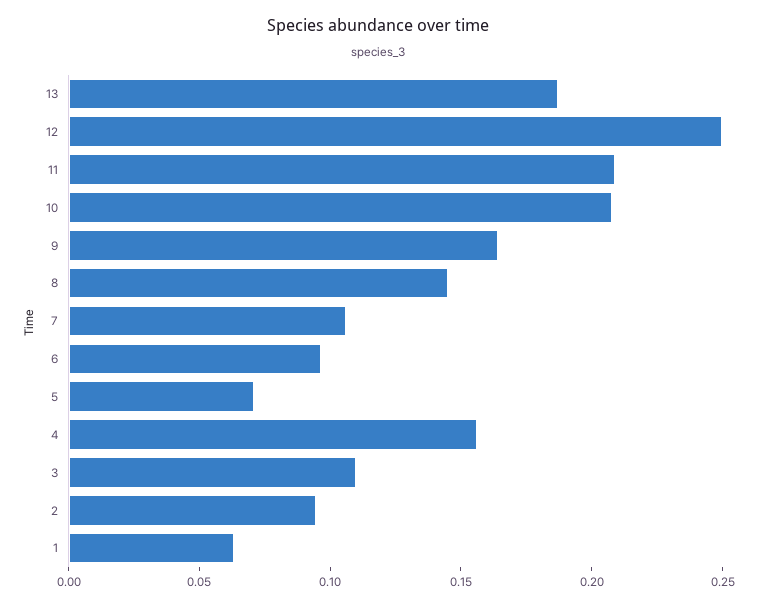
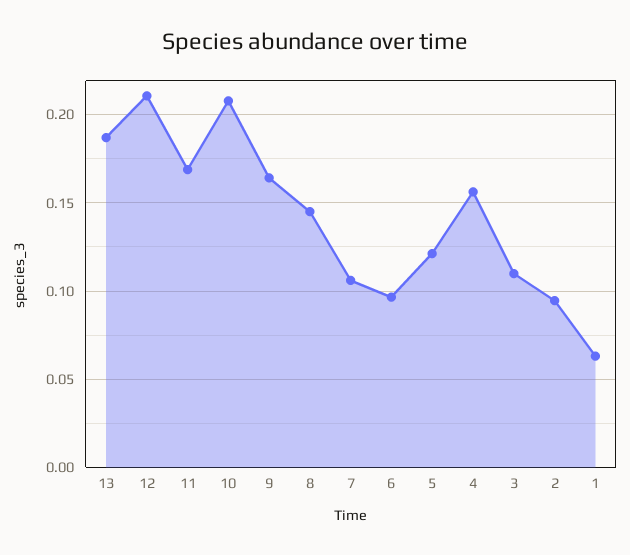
12: 0.25 -> 0.21
11: 0.21 -> 0.17
5: 0.07 -> 0.12

